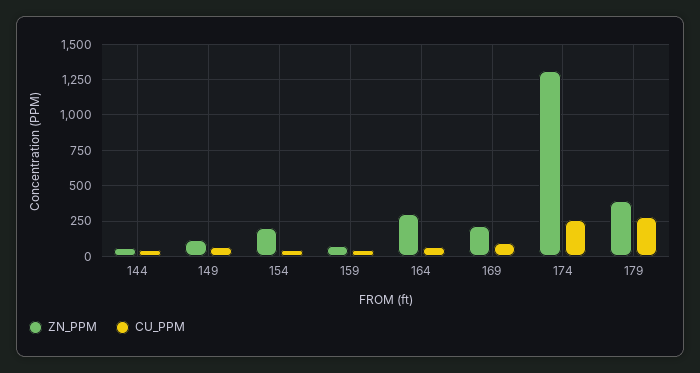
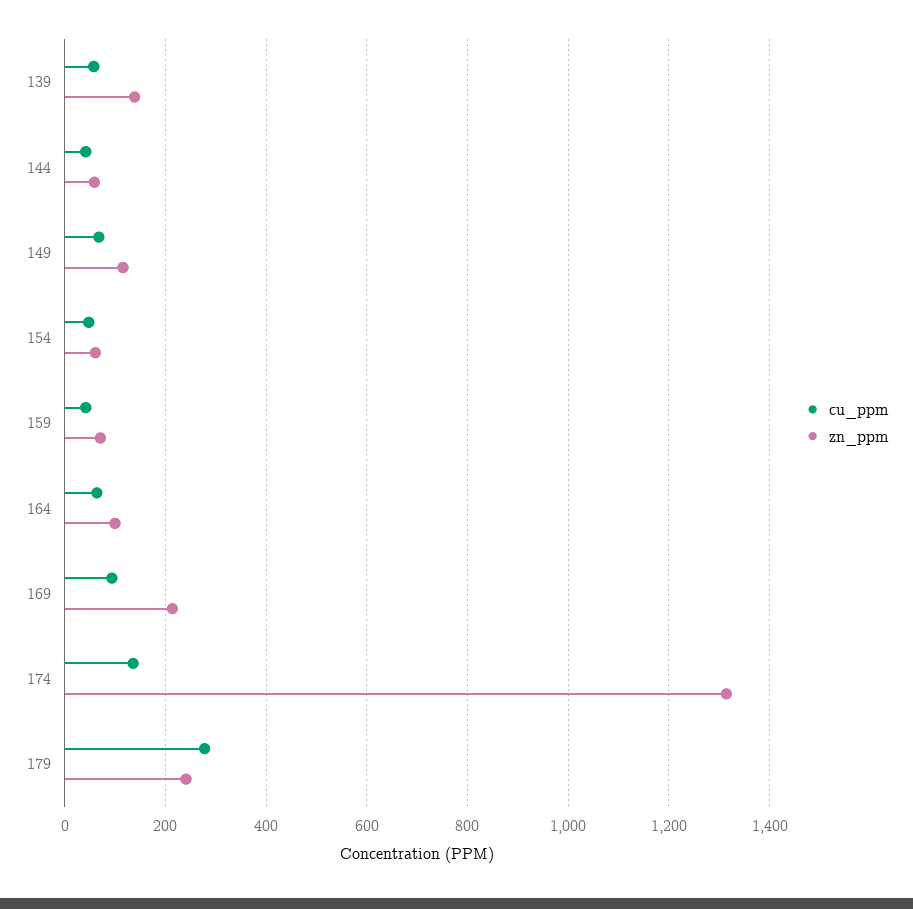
ZN_PPM, 154: 200 -> 60
ZN_PPM, 164: 300 -> 100
CU_PPM, 174: 250 -> 140
ZN_PPM, 179: 400 -> 240
CU_PPM, 139: none -> 60
ZN_PPM, 139: none -> 140

